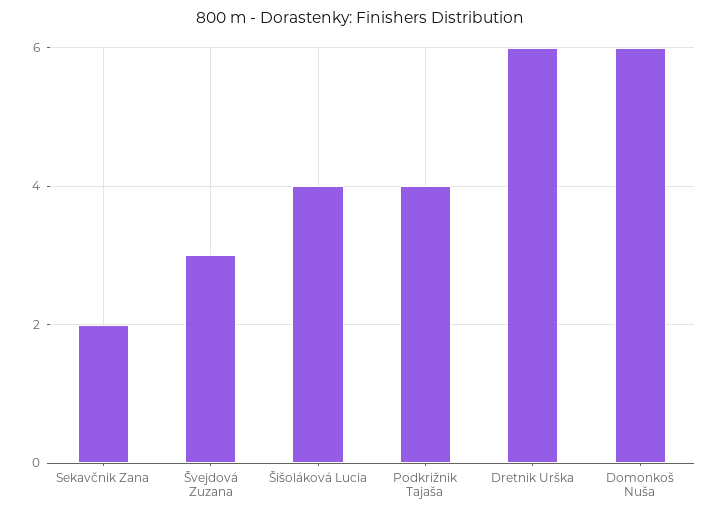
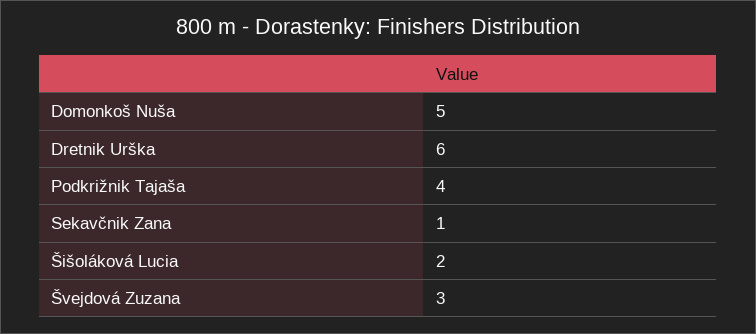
Sekavčnik Zana: 2 -> 1
Šišoláková Lucia: 4 -> 2
Domonkoš Nuša: 6 -> 5

